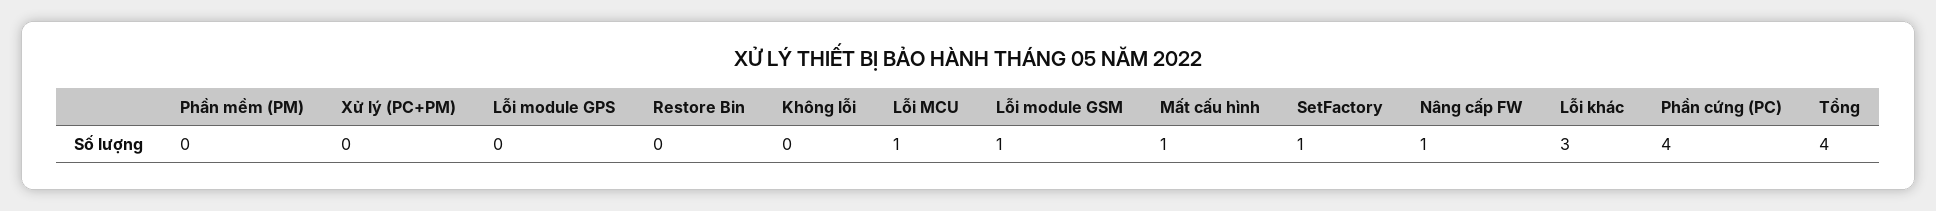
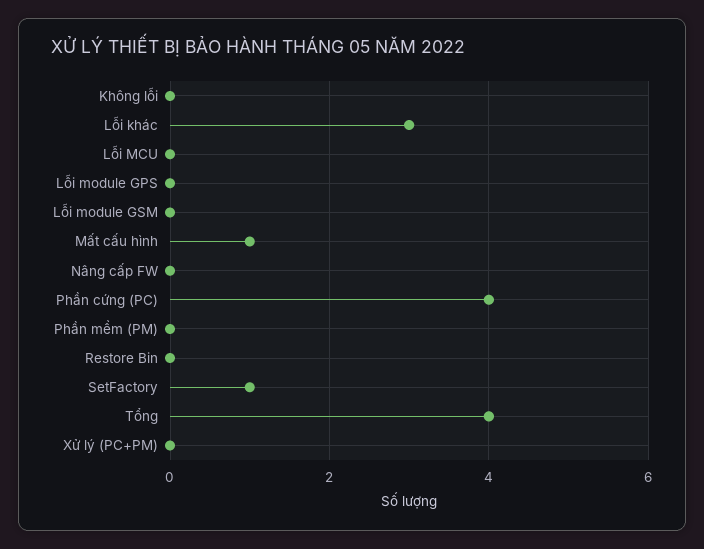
Lỗi MCU: 1 -> 0
Lỗi module GSM: 1 -> 0
Nâng cấp FW: 1 -> 0

